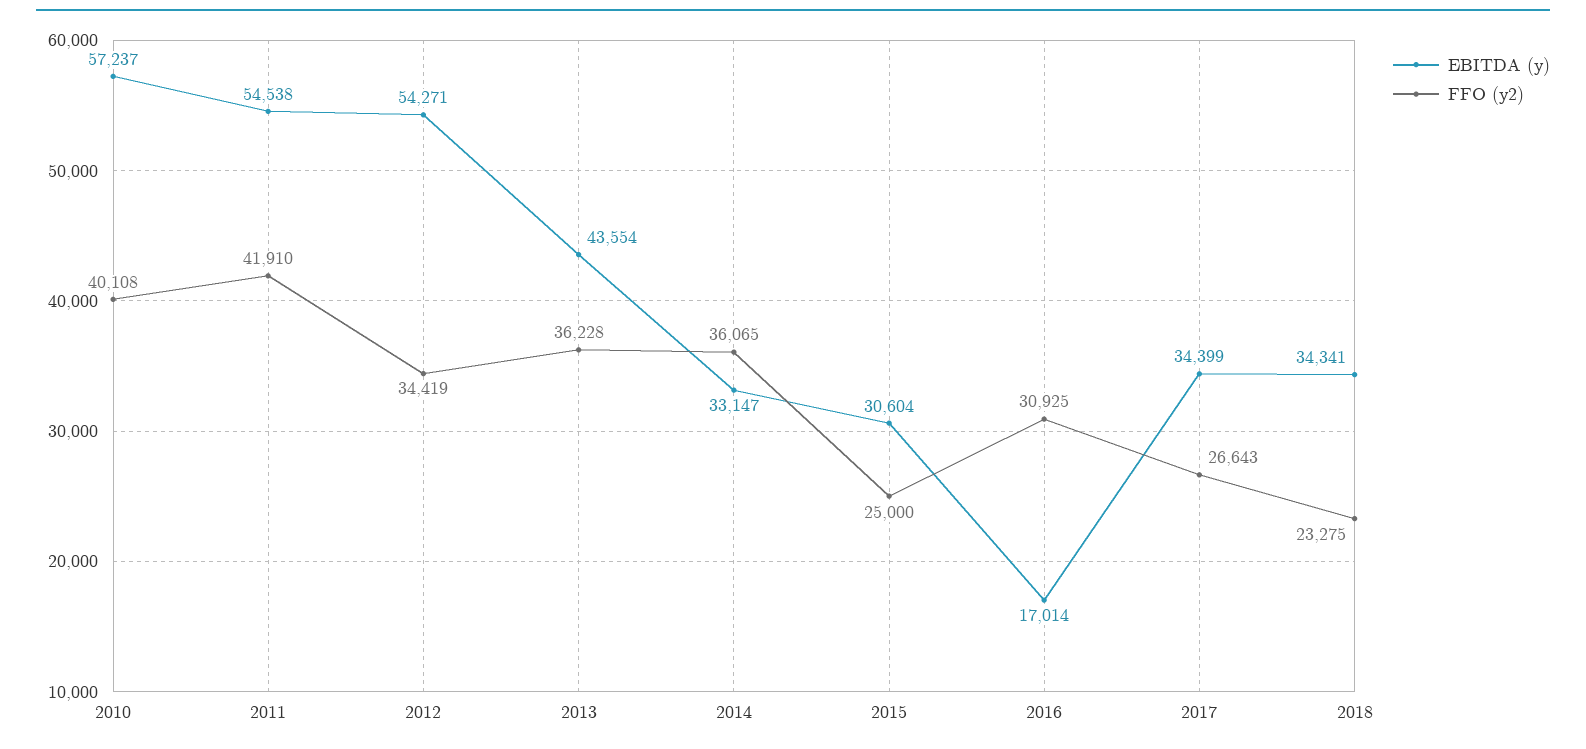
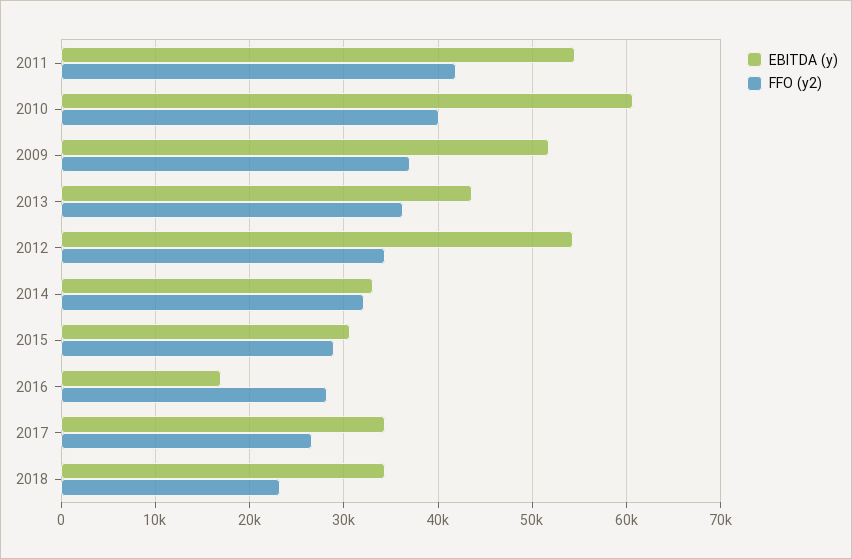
EBITDA (y), 2010: 57237 -> 61000
FFO (y2), 2014: 36065 -> 32000
FFO (y2), 2015: 25000 -> 29000
FFO (y2), 2016: 30925 -> 28000
EBITDA (y), 2009: none -> 52000
FFO (y2), 2009: none -> 37000

